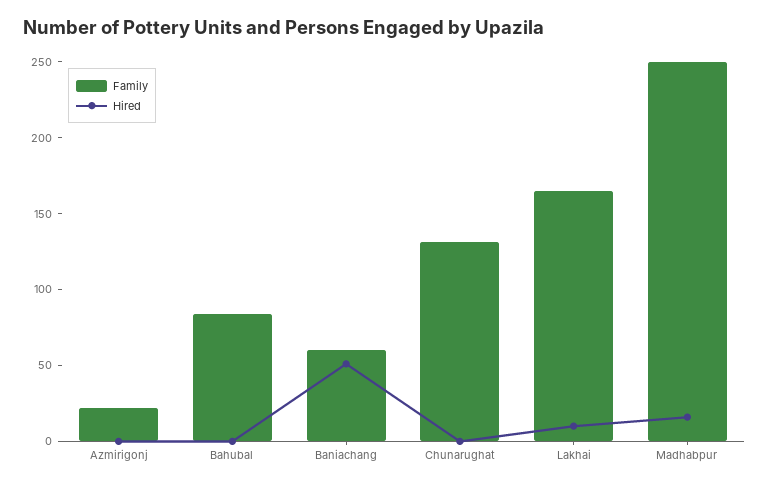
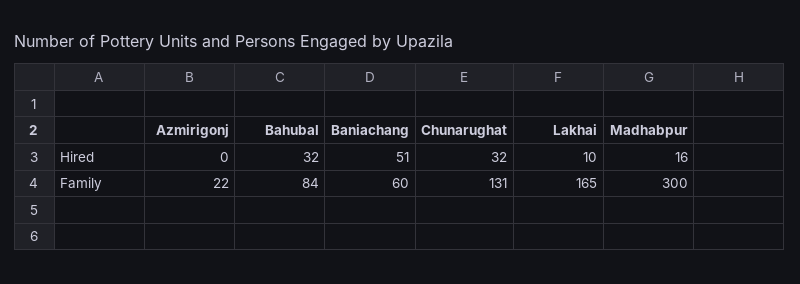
Hired, Bahubal: 0 -> 32
Hired, Chunarughat: 0 -> 32
Family, Madhabpur: 250 -> 300

